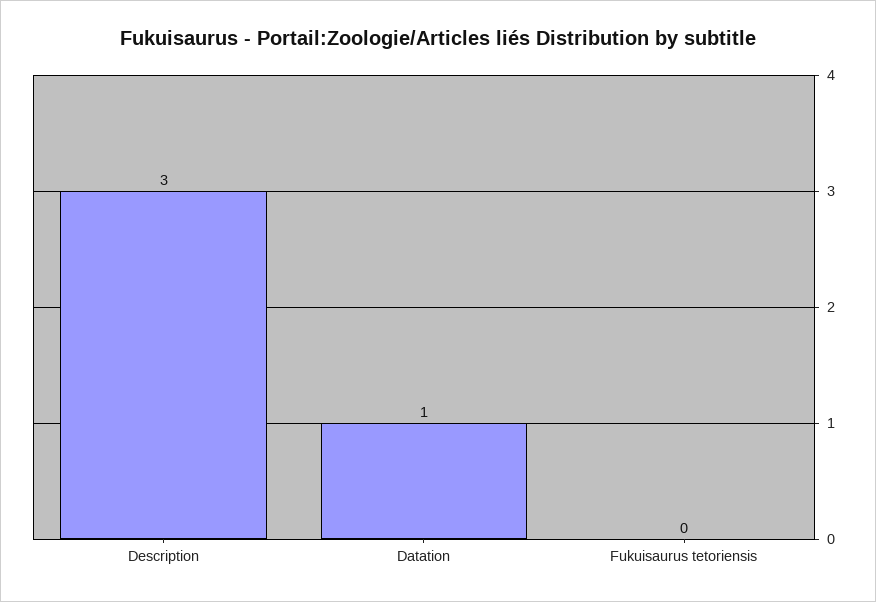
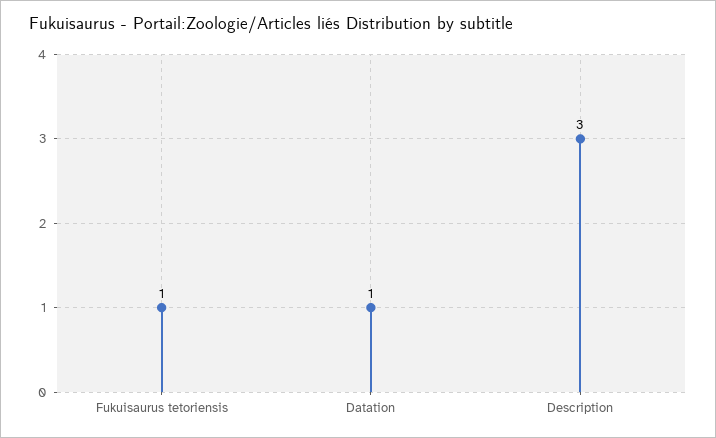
Fukuisaurus tetoriensis: 0 -> 1

